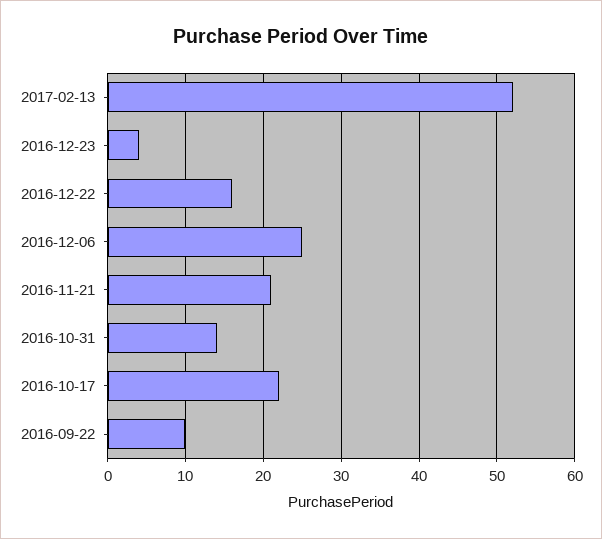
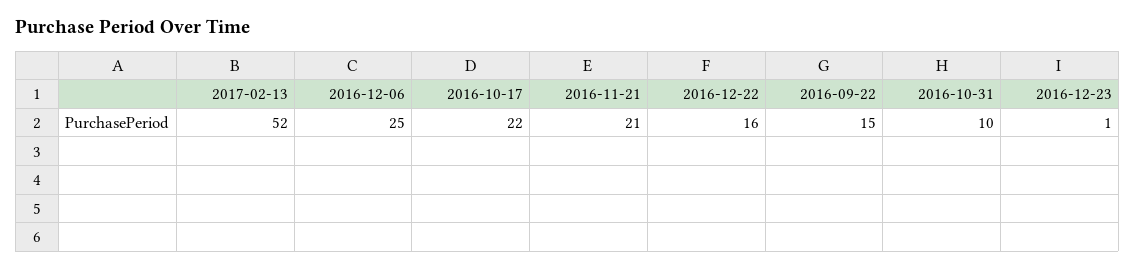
2016-12-23: 4 -> 1
2016-10-31: 14 -> 10
2016-09-22: 10 -> 15

